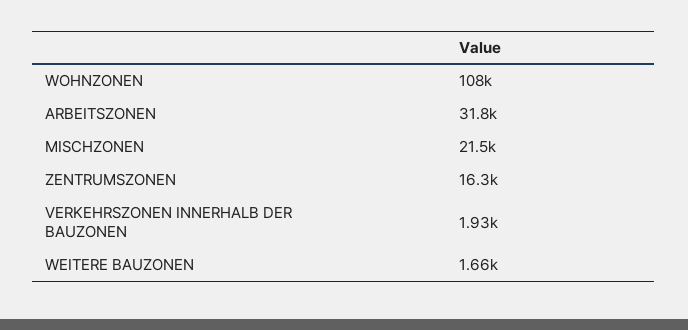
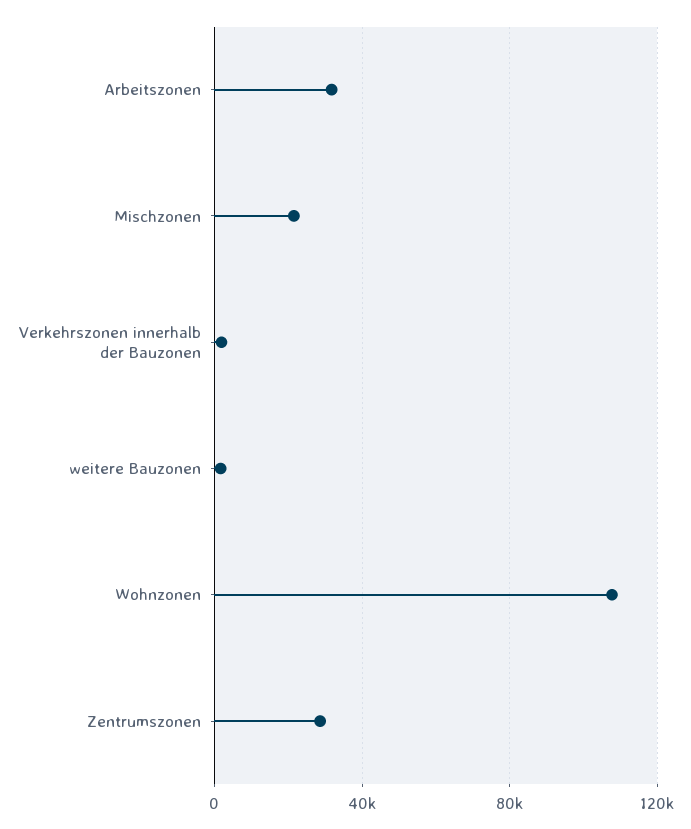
ZENTRUMSZONEN: 16300 -> 30000

